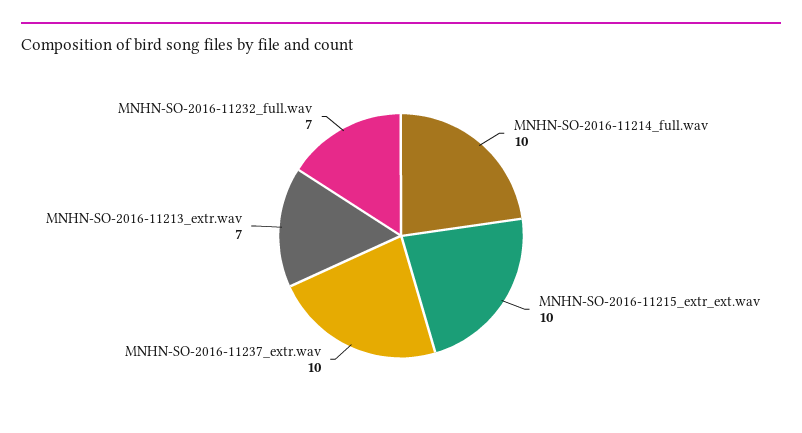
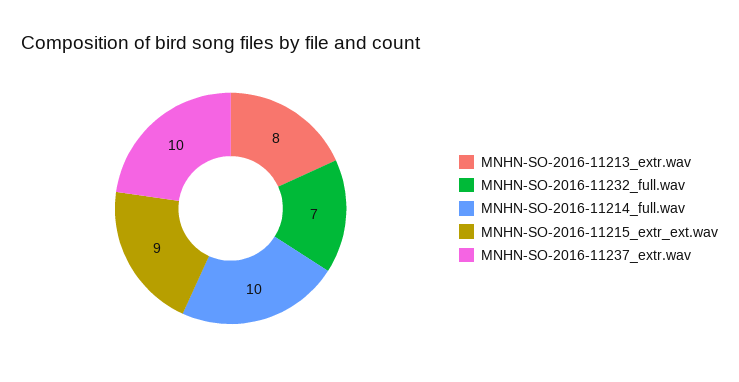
MNHN-SO-2016-11215_extr_ext.wav: 10 -> 9
MNHN-SO-2016-11213_extr.wav: 7 -> 8

